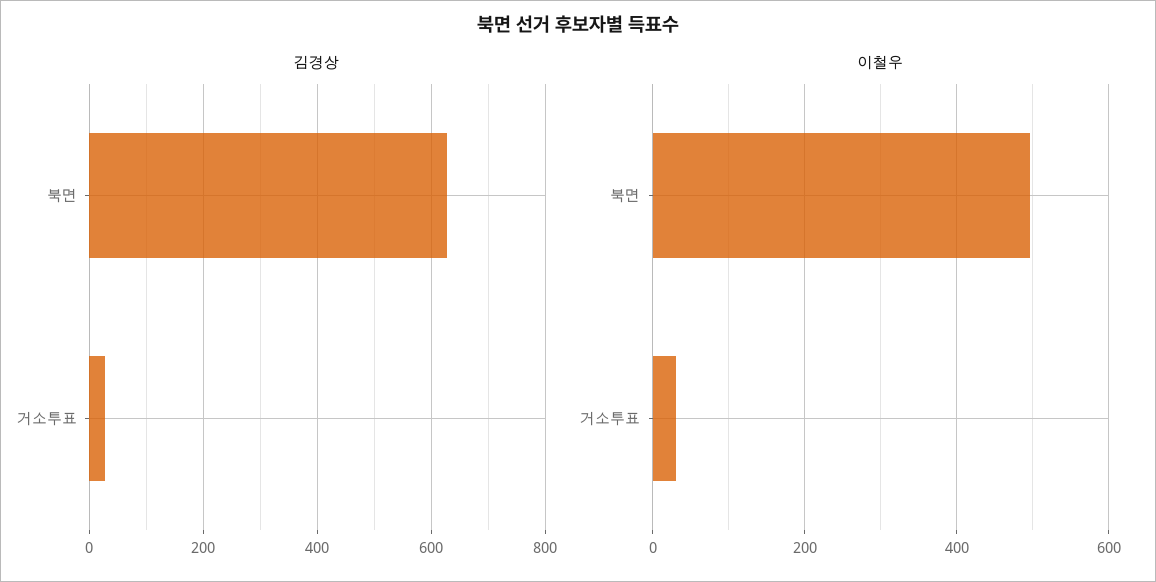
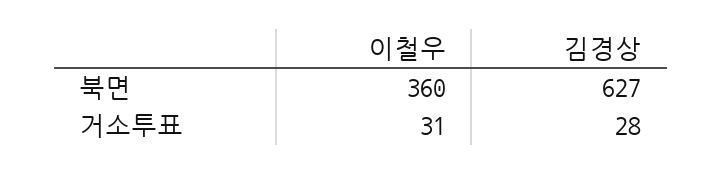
이철우, 북면: 500 -> 360

